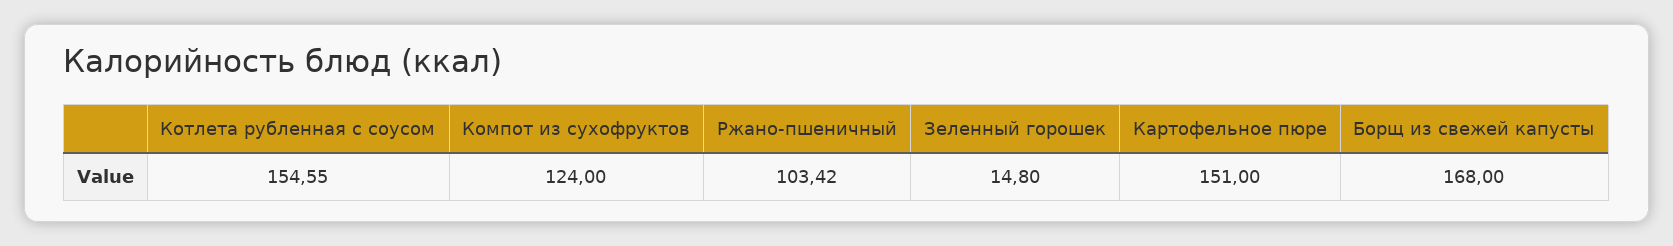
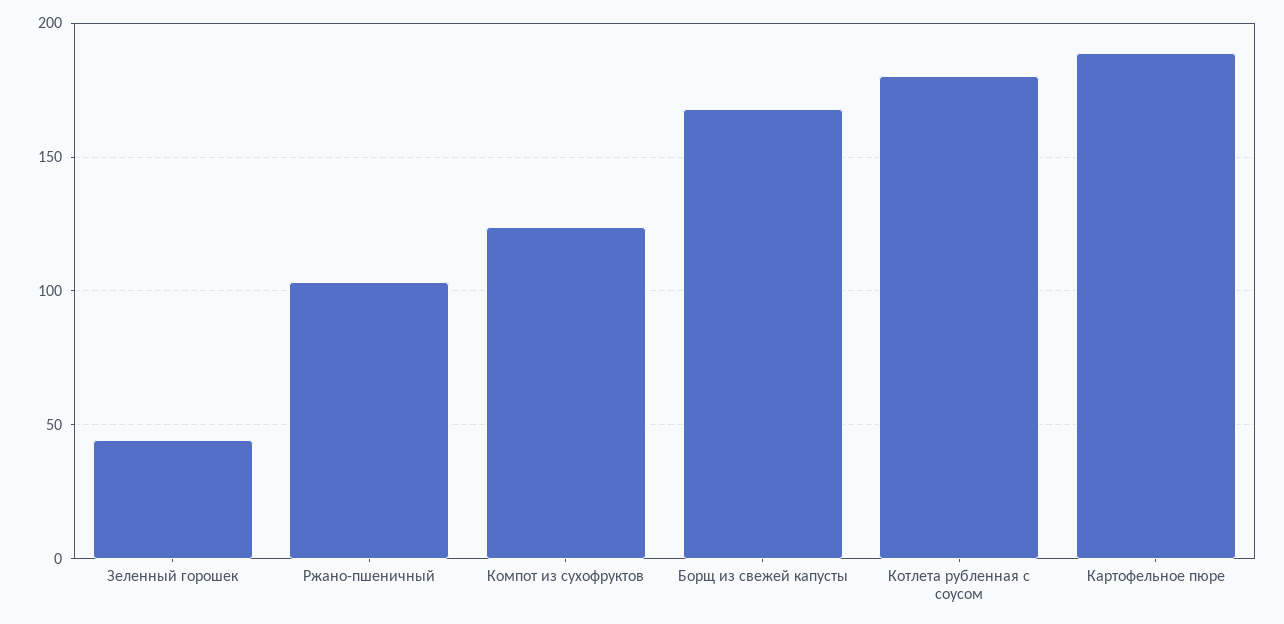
Котлета рубленная с соусом: 154.55 -> 180
Зеленный горошек: 14.8 -> 45
Картофельное пюре: 151 -> 190

